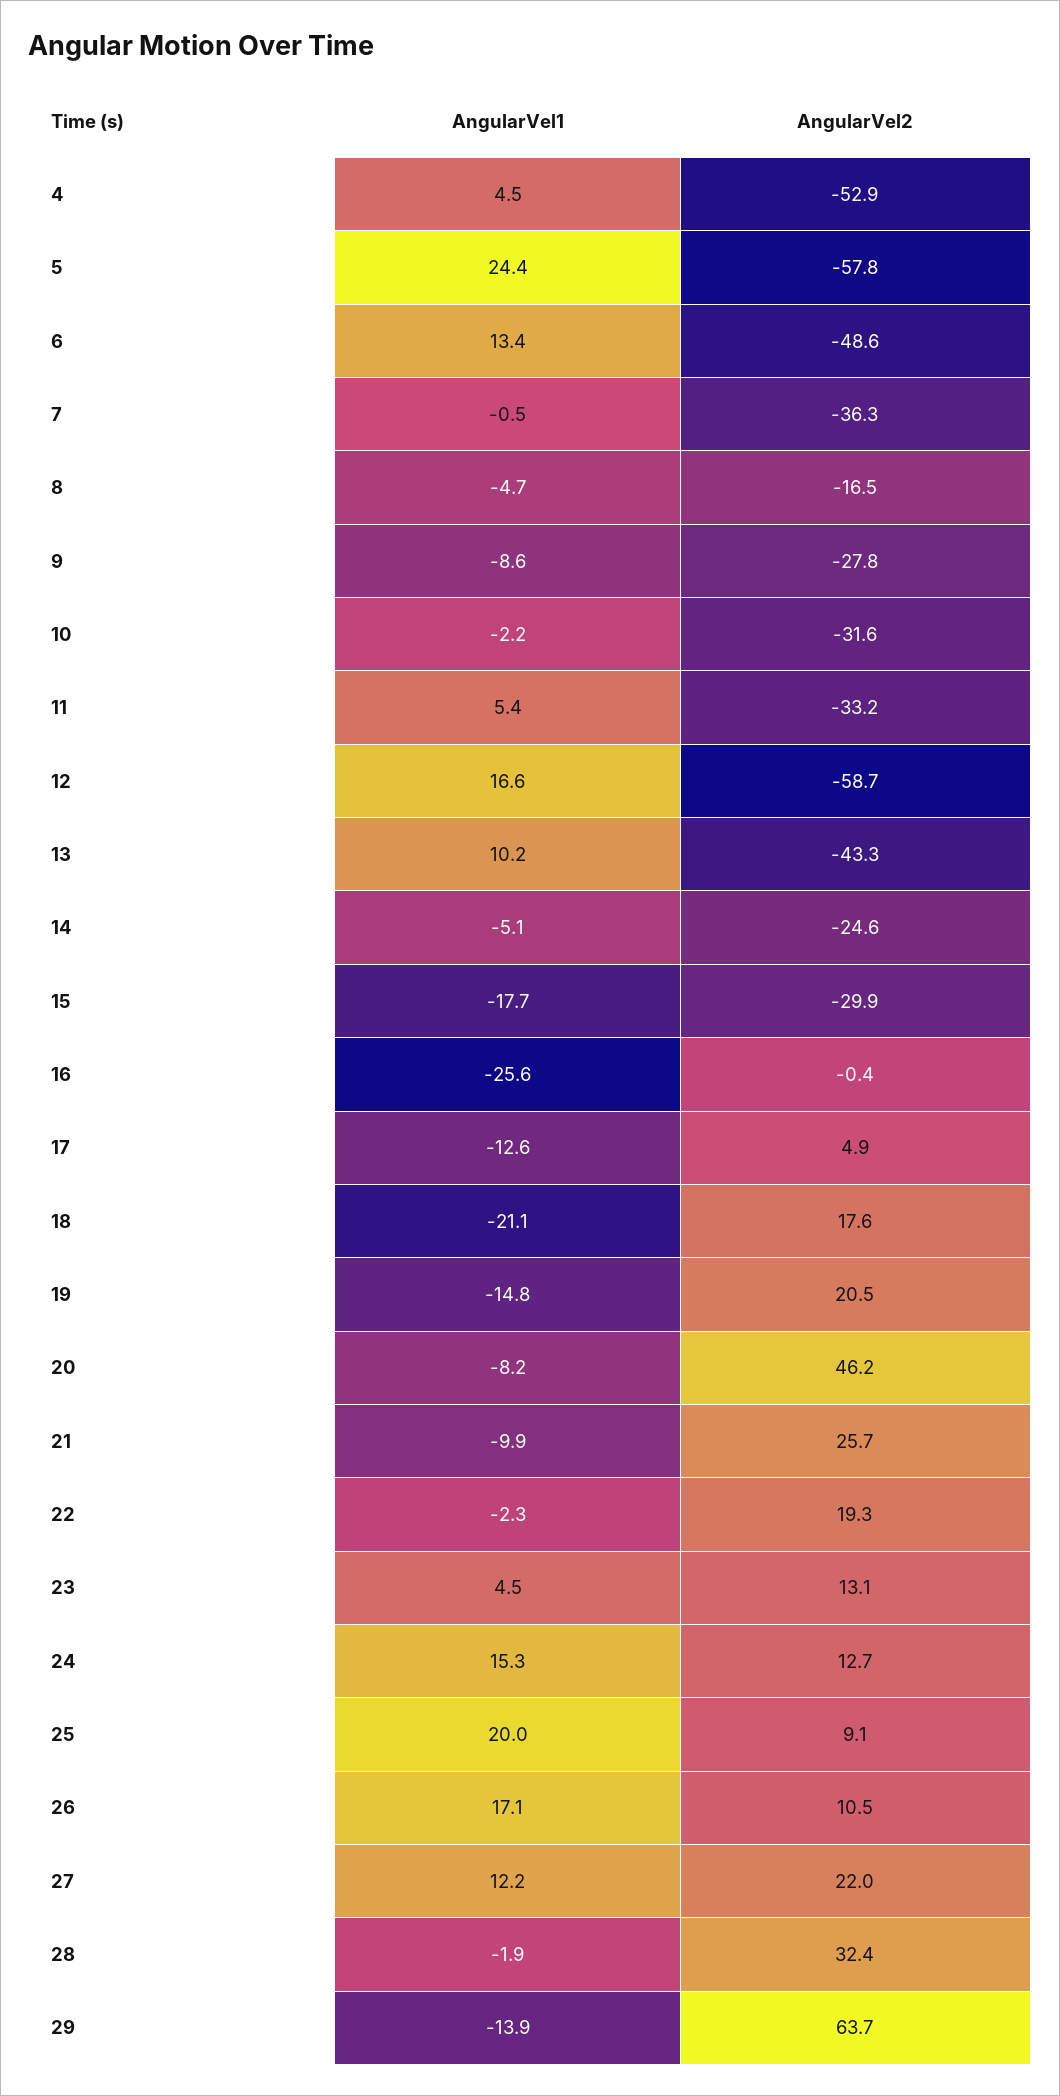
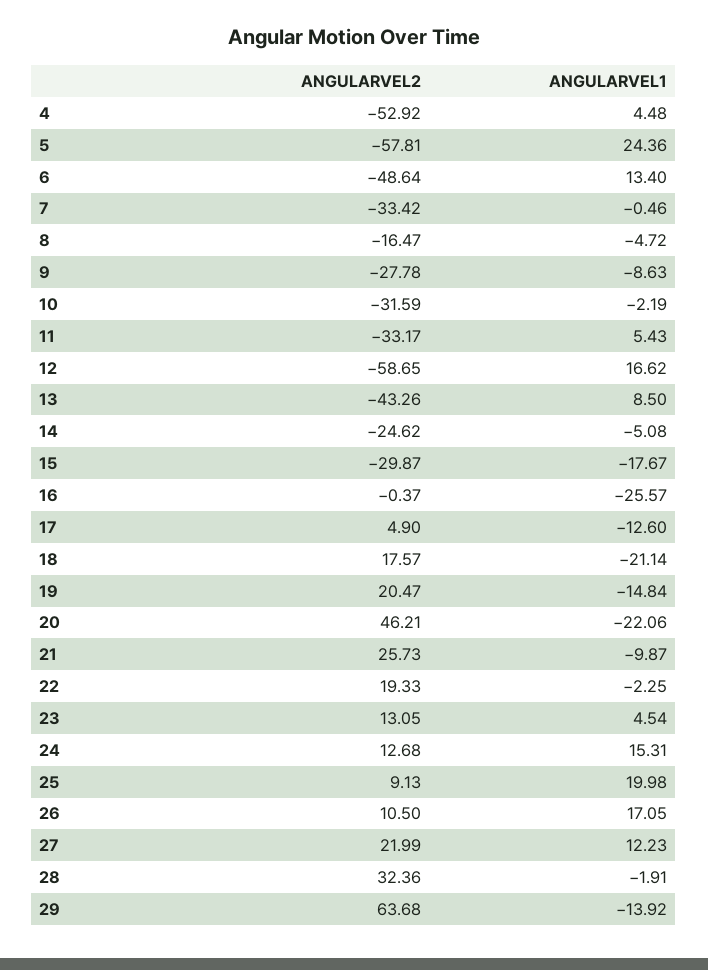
AngularVel2, 7: -36.3 -> -33.42
AngularVel1, 13: 10.2 -> 8.5
AngularVel1, 20: -8.2 -> -22.06

